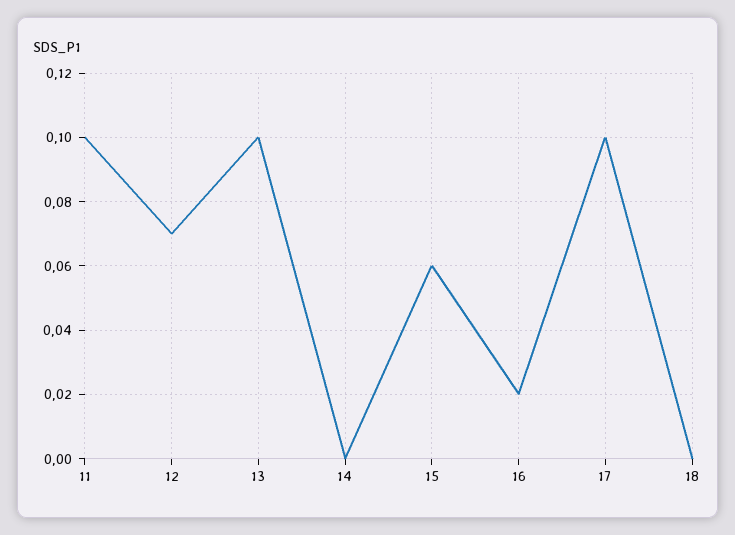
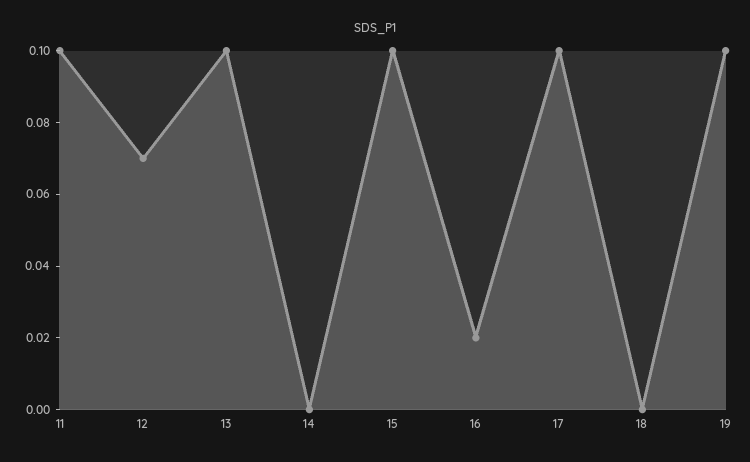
15: 0.06 -> 0.1
19: none -> 0.1

